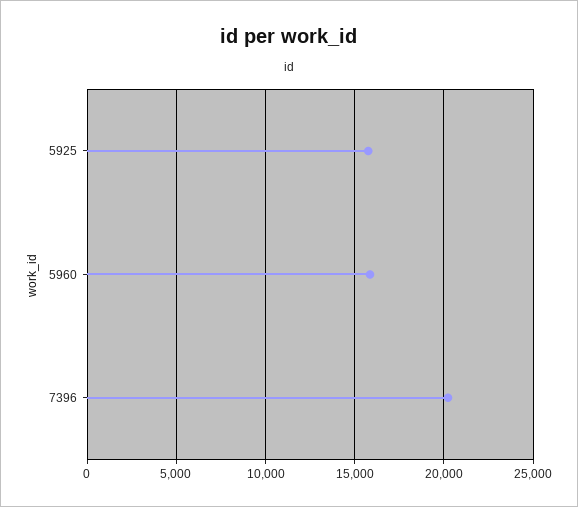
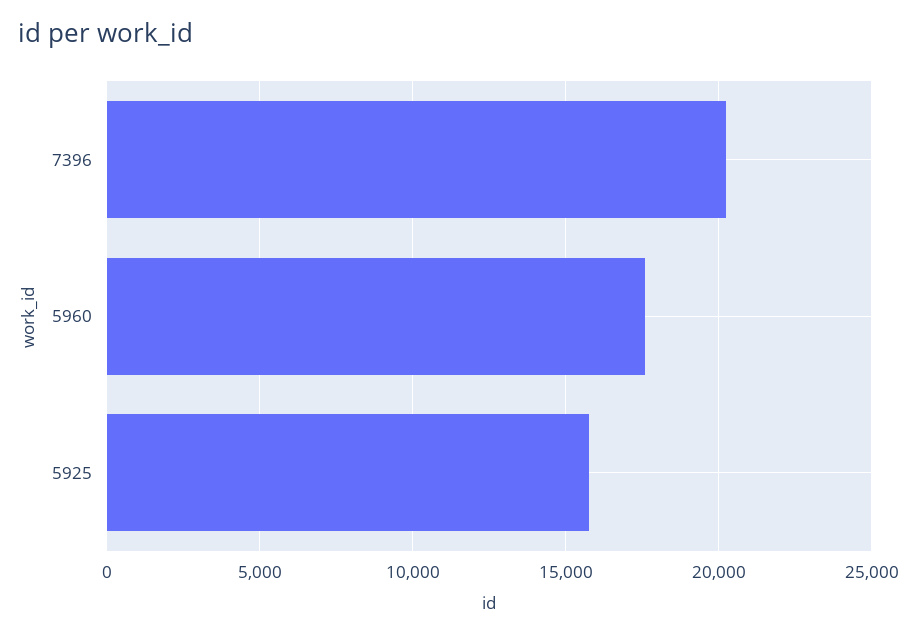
5960: 16000 -> 17500

